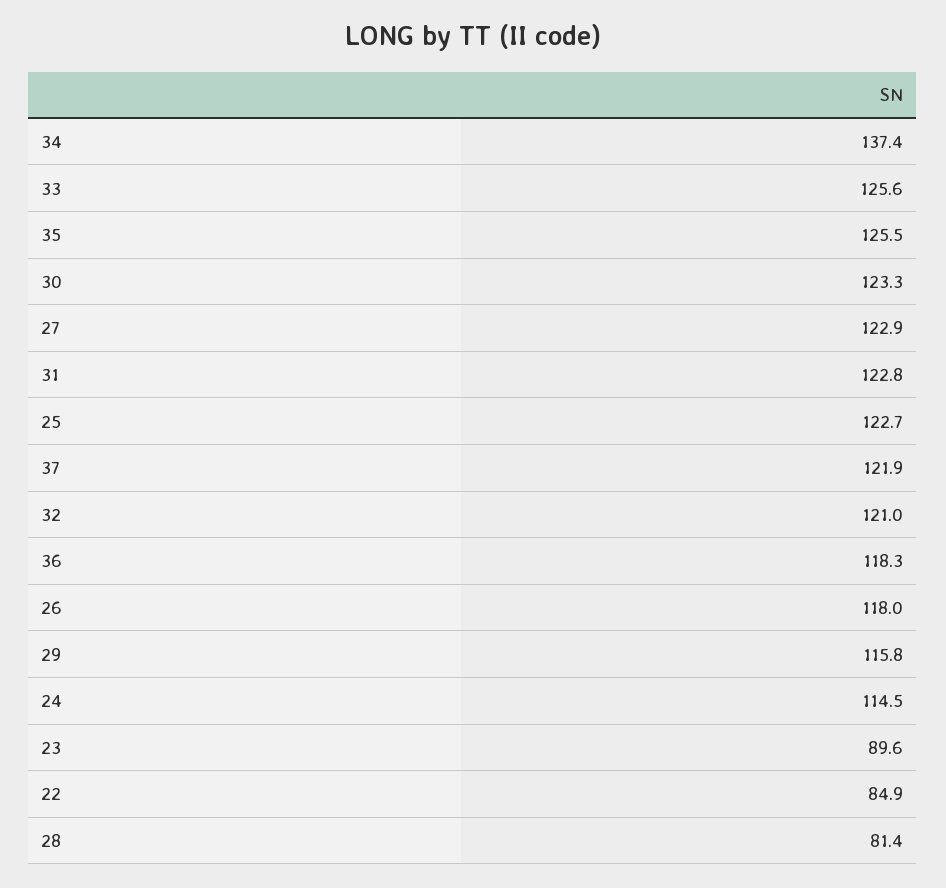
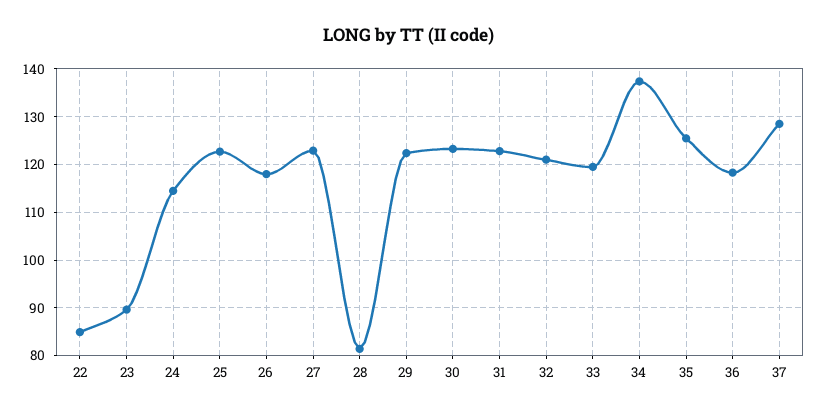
33: 125.6 -> 120
37: 121.9 -> 128
29: 115.8 -> 122

